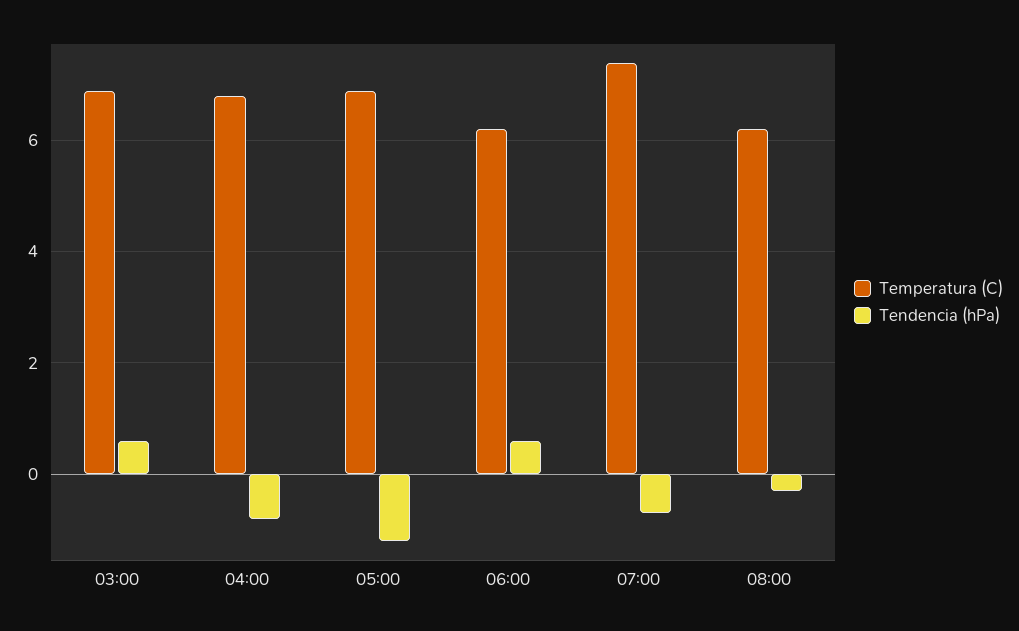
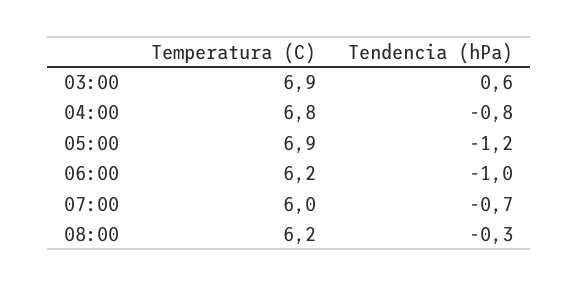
Tendencia (hPa), 06:00: 0.5 -> -1
Temperatura (C), 07:00: 7.5 -> 6

